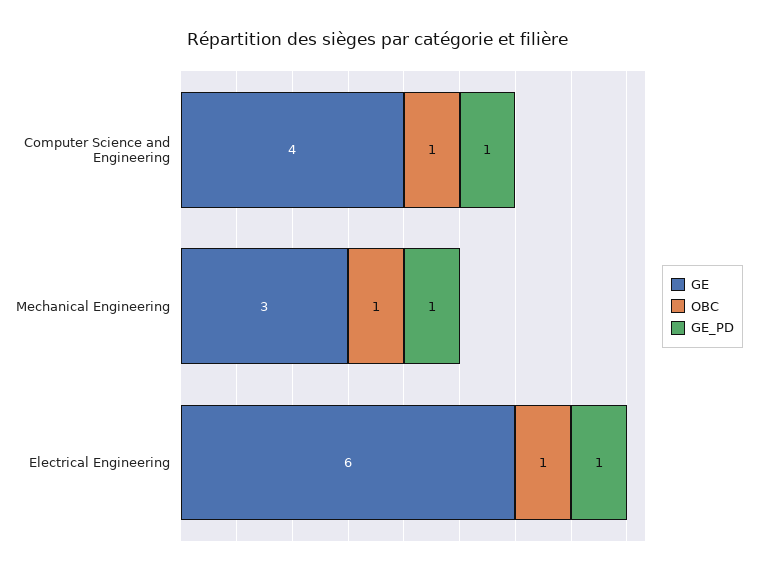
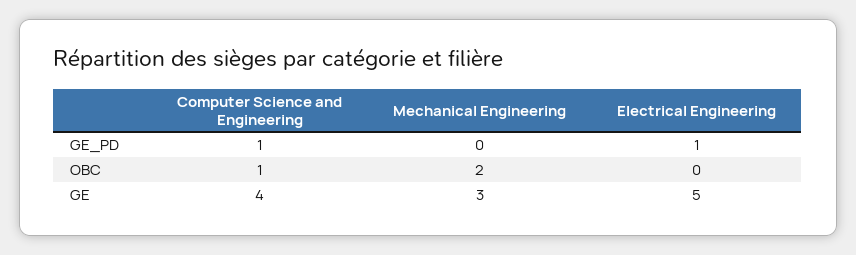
OBC, Mechanical Engineering: 1 -> 2
GE_PD, Mechanical Engineering: 1 -> 0
GE, Electrical Engineering: 6 -> 5
OBC, Electrical Engineering: 1 -> 0

